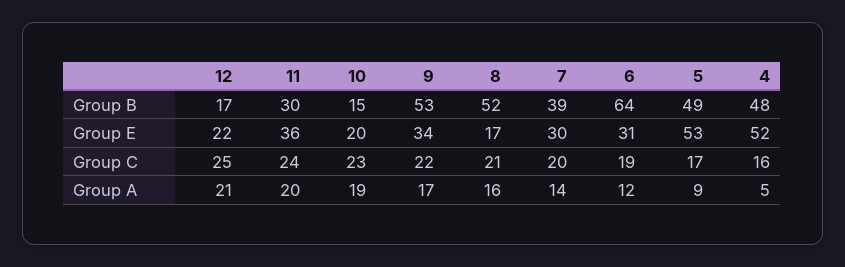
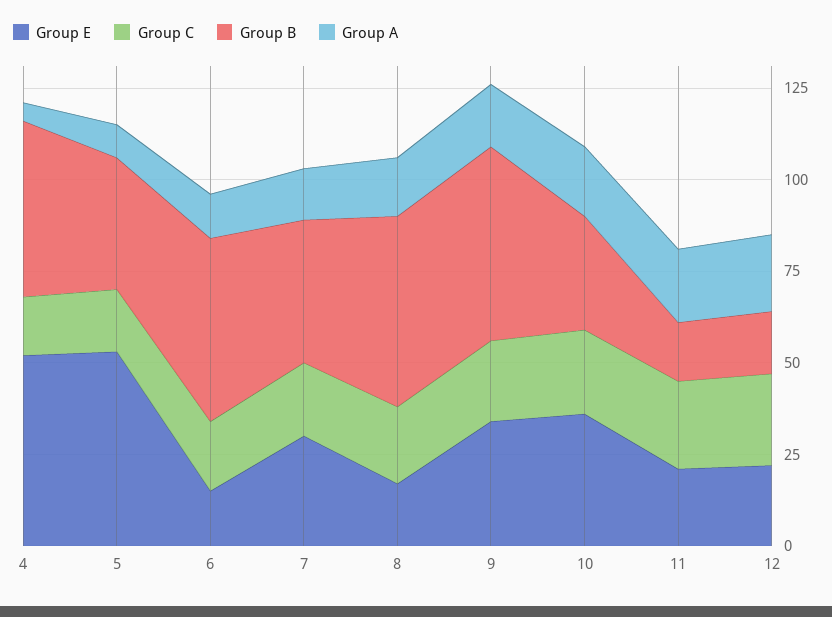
Group B, 11: 30 -> 15
Group B, 10: 15 -> 30
Group B, 6: 64 -> 50
Group B, 5: 49 -> 35
Group E, 11: 36 -> 20
Group E, 10: 20 -> 35
Group E, 6: 31 -> 15

